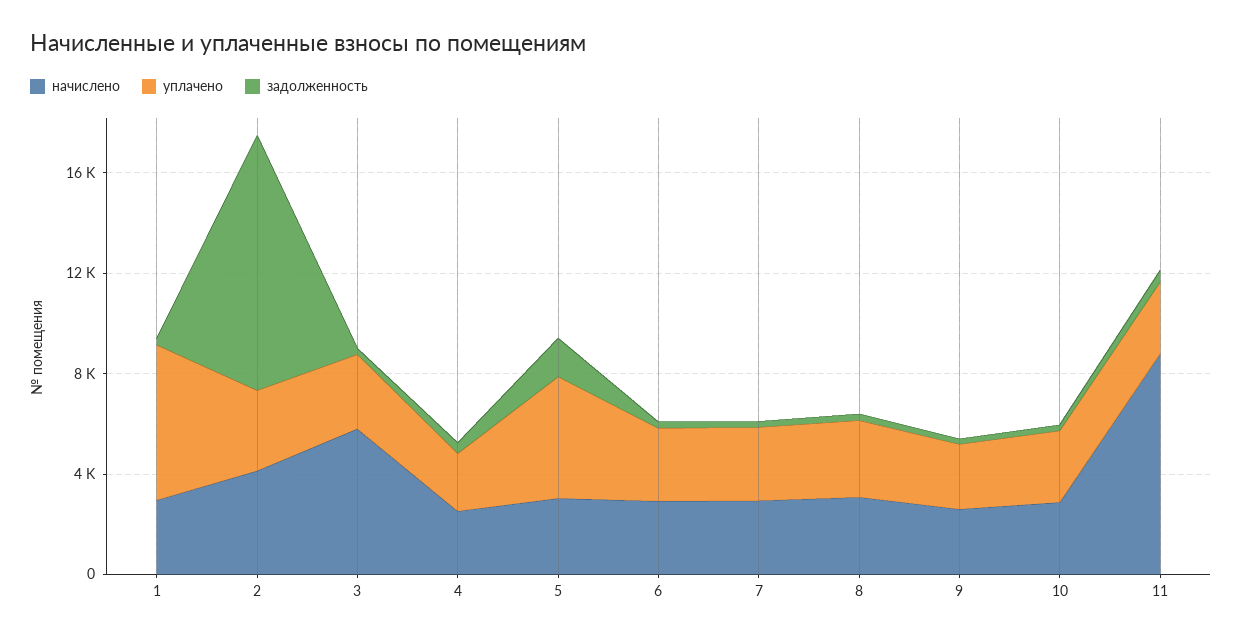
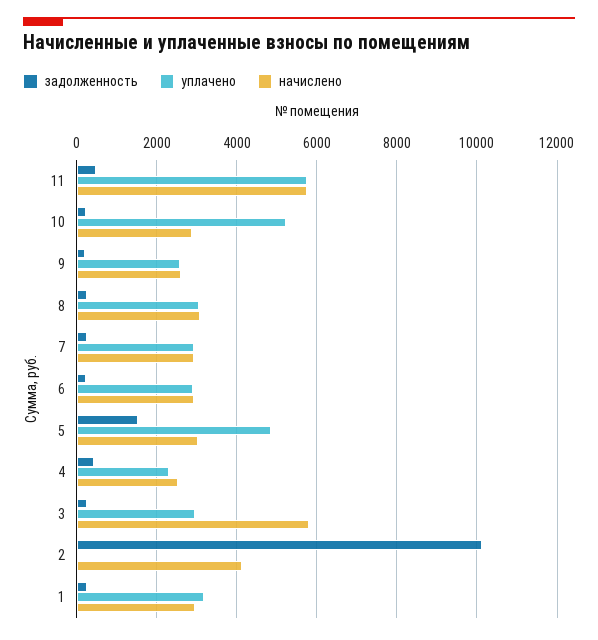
уплачено, 1: 6000 -> 3200
уплачено, 2: 3000 -> 0
уплачено, 10: 3000 -> 5200
начислено, 11: 9000 -> 5800
уплачено, 11: 3000 -> 5800

